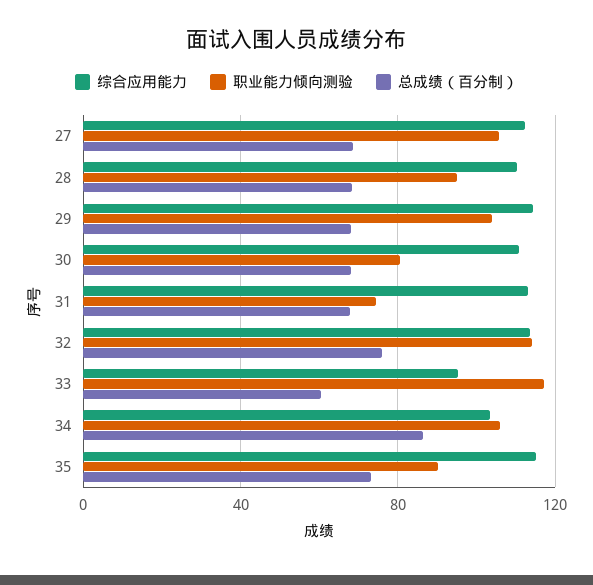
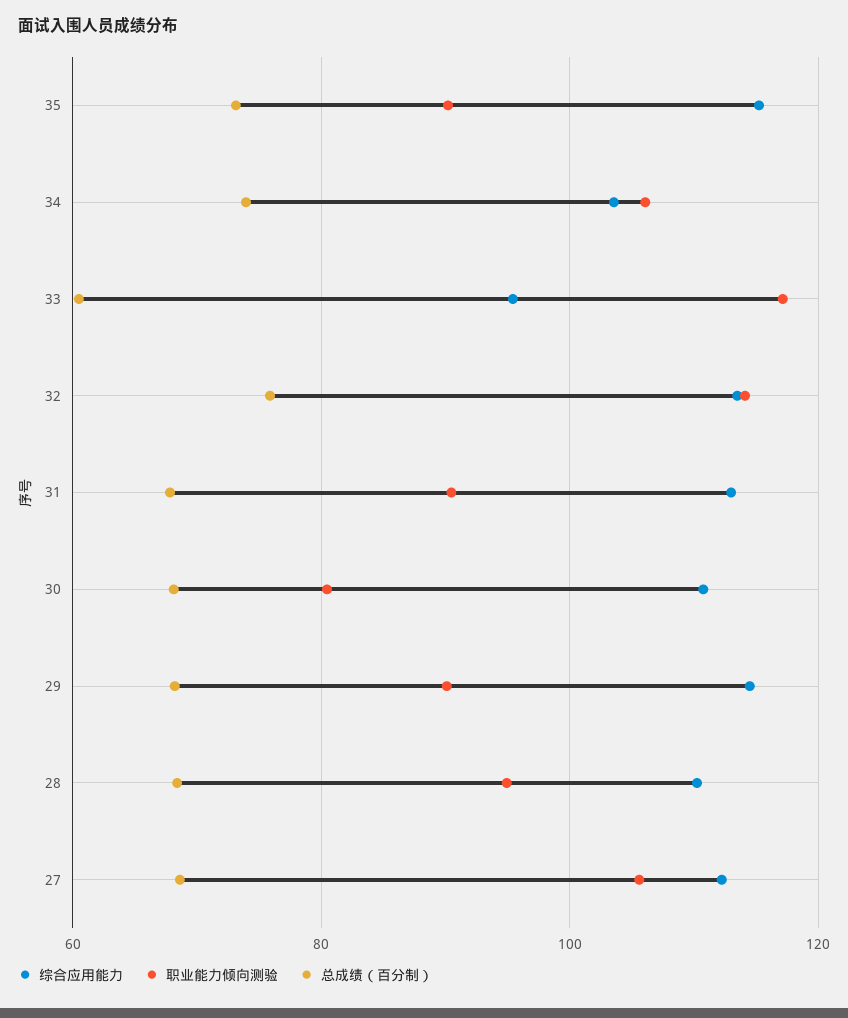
职业能力倾向测验, 29: 105 -> 90
职业能力倾向测验, 31: 75 -> 90
总成绩（百分制）, 34: 85 -> 74

